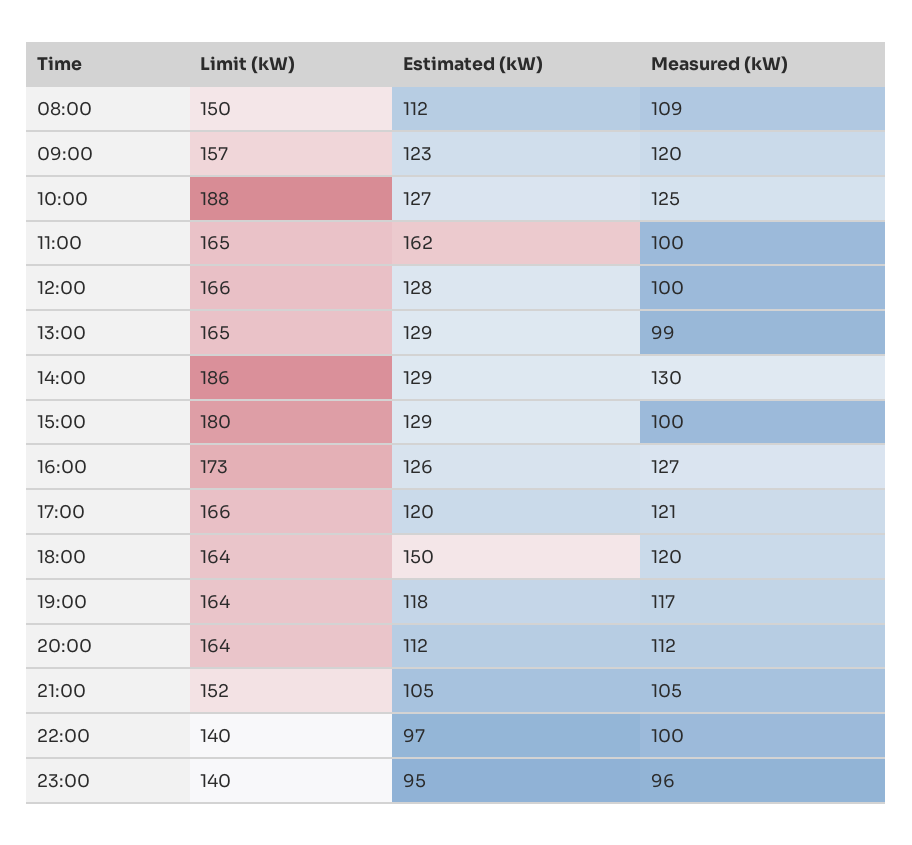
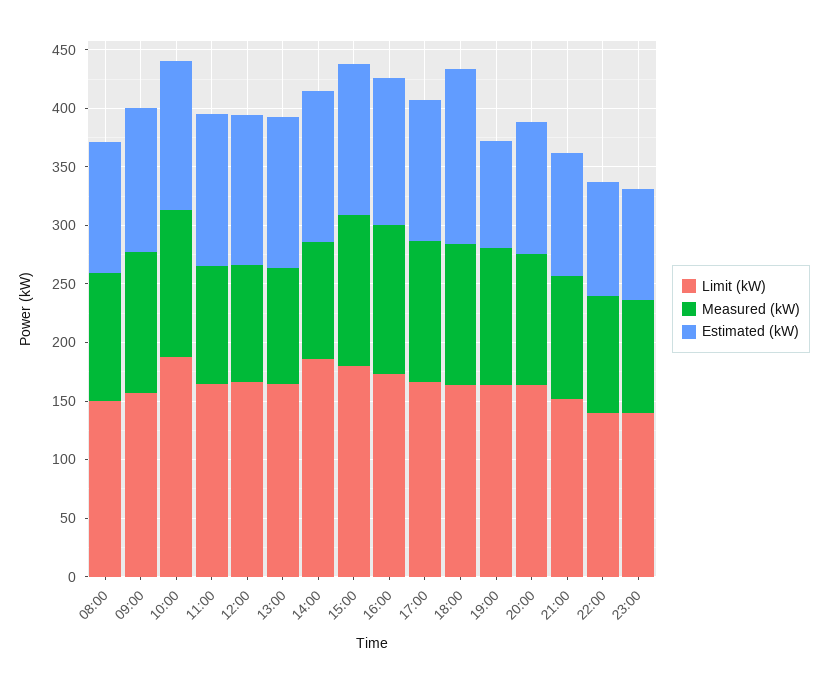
Estimated (kW), 11:00: 162 -> 130
Measured (kW), 14:00: 130 -> 100
Measured (kW), 15:00: 100 -> 130
Estimated (kW), 19:00: 118 -> 90

